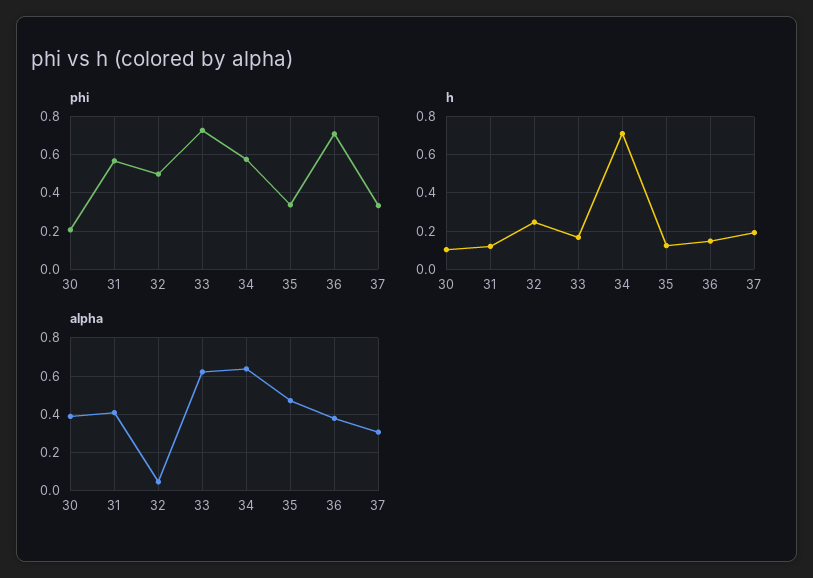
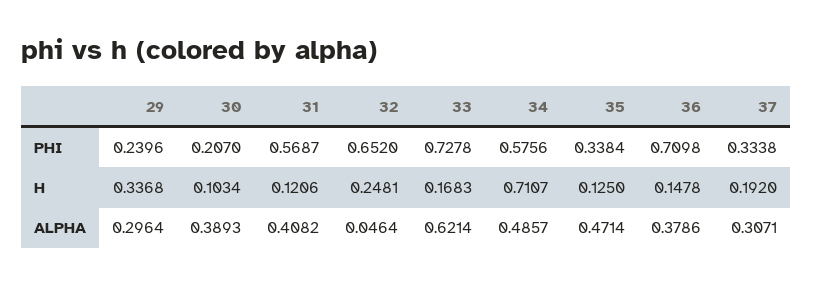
phi, 32: 0.5 -> 0.652
alpha, 34: 0.65 -> 0.4857
phi, 29: none -> 0.2396
h, 29: none -> 0.3368
alpha, 29: none -> 0.2964

